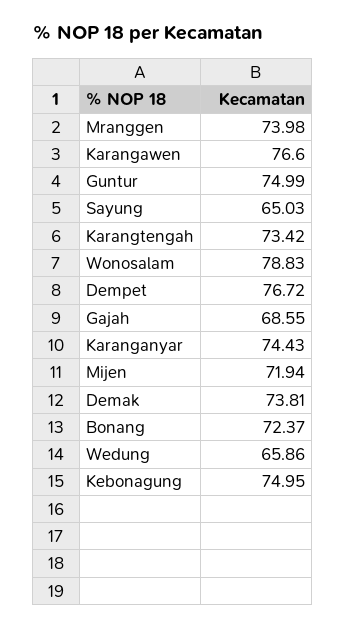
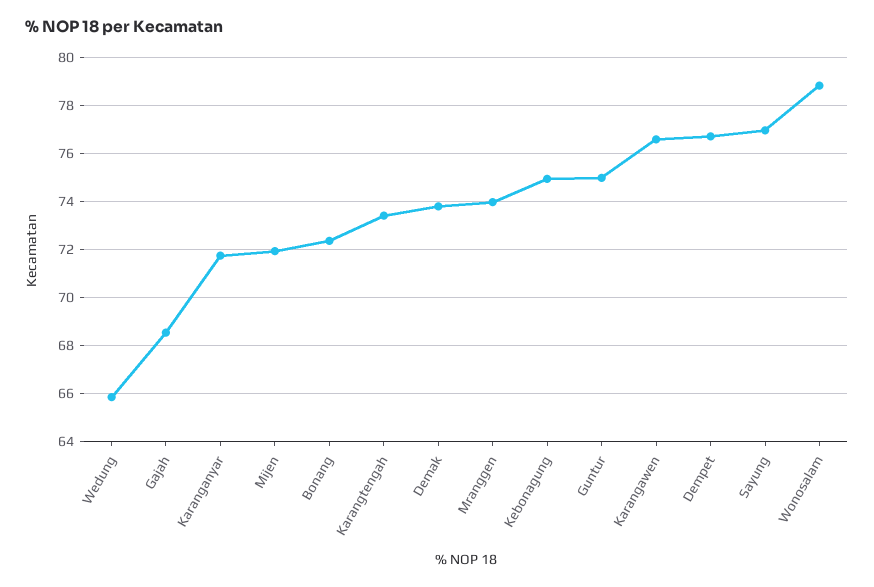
Sayung: 65.03 -> 77
Karanganyar: 74.43 -> 71.75

